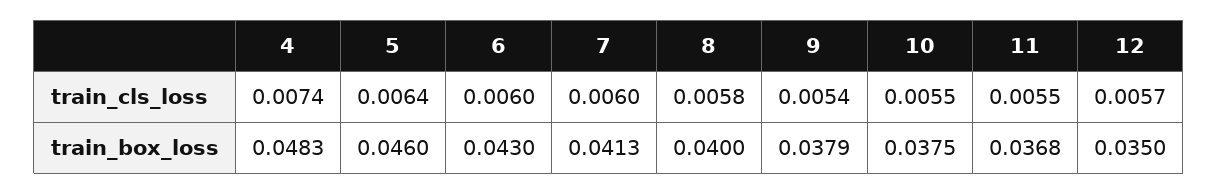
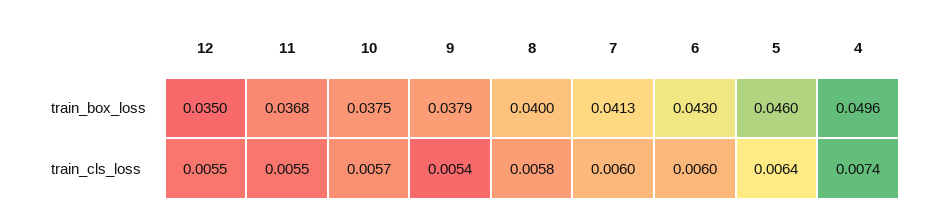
10, train_cls_loss: 0.0055 -> 0.0057
12, train_cls_loss: 0.0057 -> 0.0055
4, train_box_loss: 0.0483 -> 0.0496

